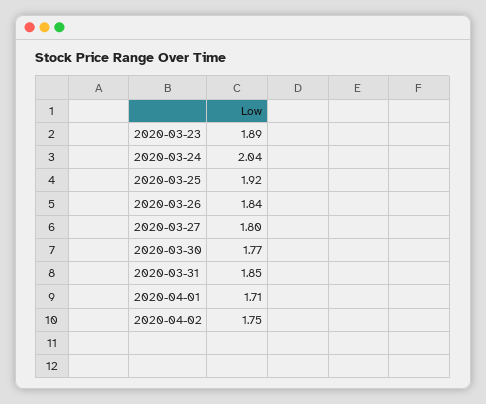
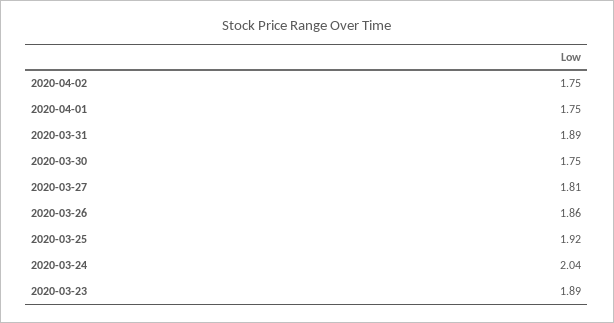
2020-03-26: 1.84 -> 1.86
2020-03-27: 1.8 -> 1.81
2020-03-30: 1.77 -> 1.75
2020-03-31: 1.85 -> 1.89
2020-04-01: 1.71 -> 1.75

